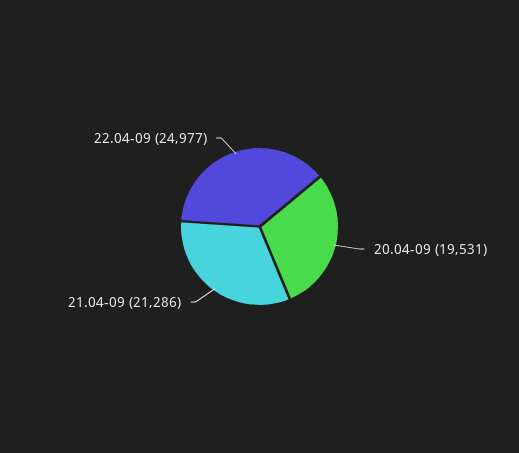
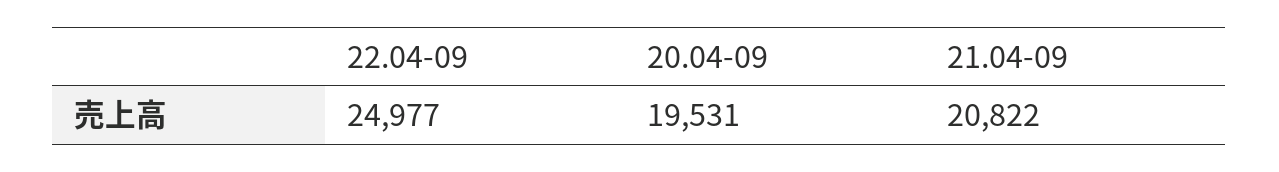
21.04-09: 21286 -> 20822

